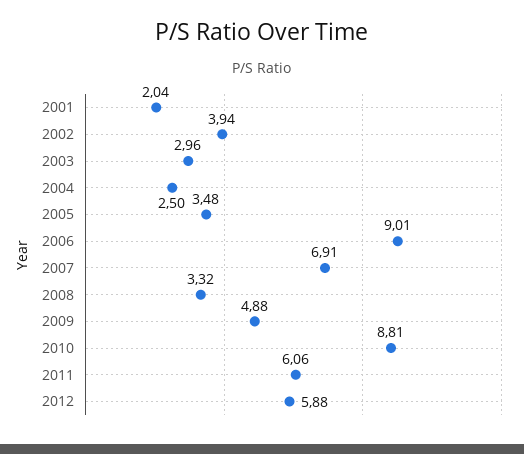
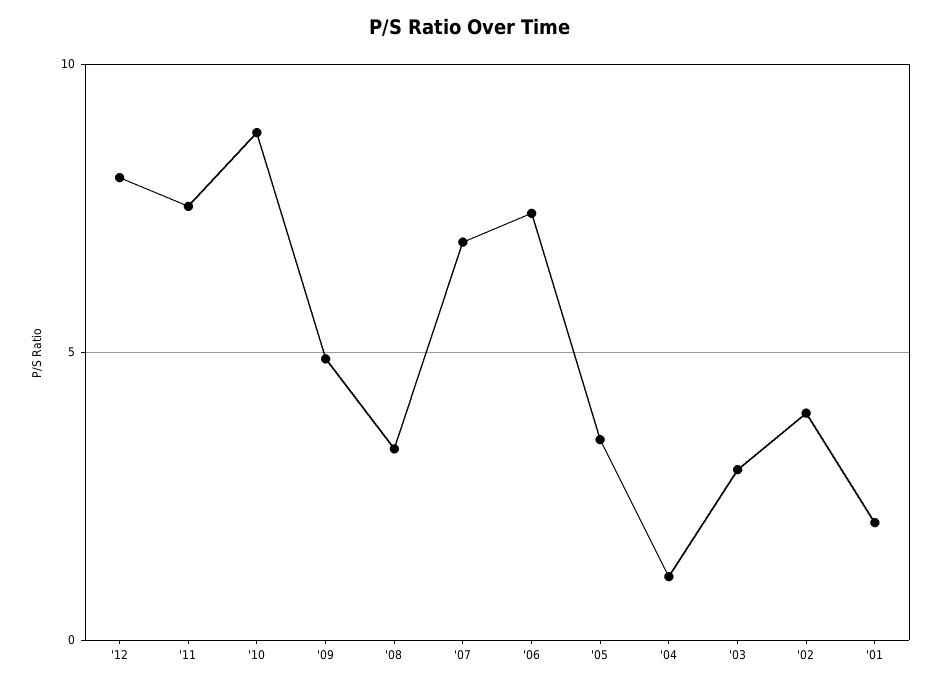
2004: 2.5 -> 1
2006: 9.01 -> 7.5
2011: 6.06 -> 7.5
2012: 5.88 -> 8

